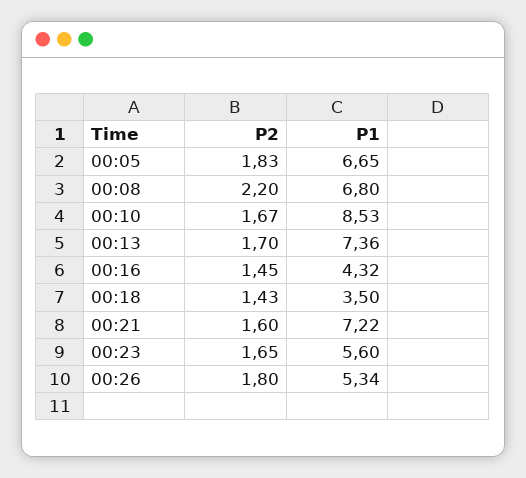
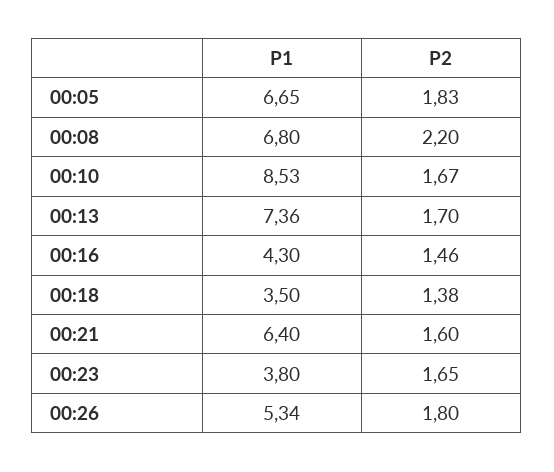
P2, 00:16: 1.45 -> 1.46
P1, 00:16: 4.32 -> 4.3
P2, 00:18: 1.43 -> 1.38
P1, 00:21: 7.22 -> 6.4
P1, 00:23: 5.6 -> 3.8

